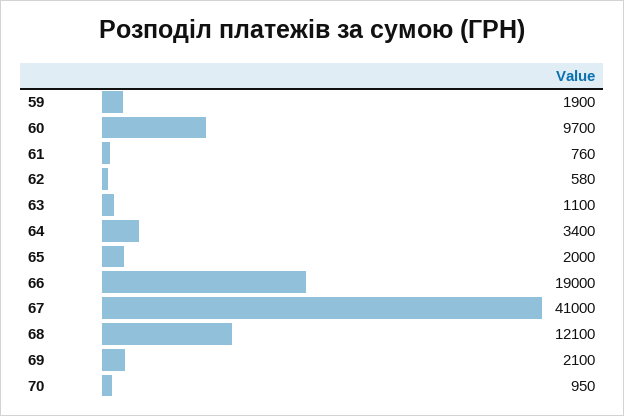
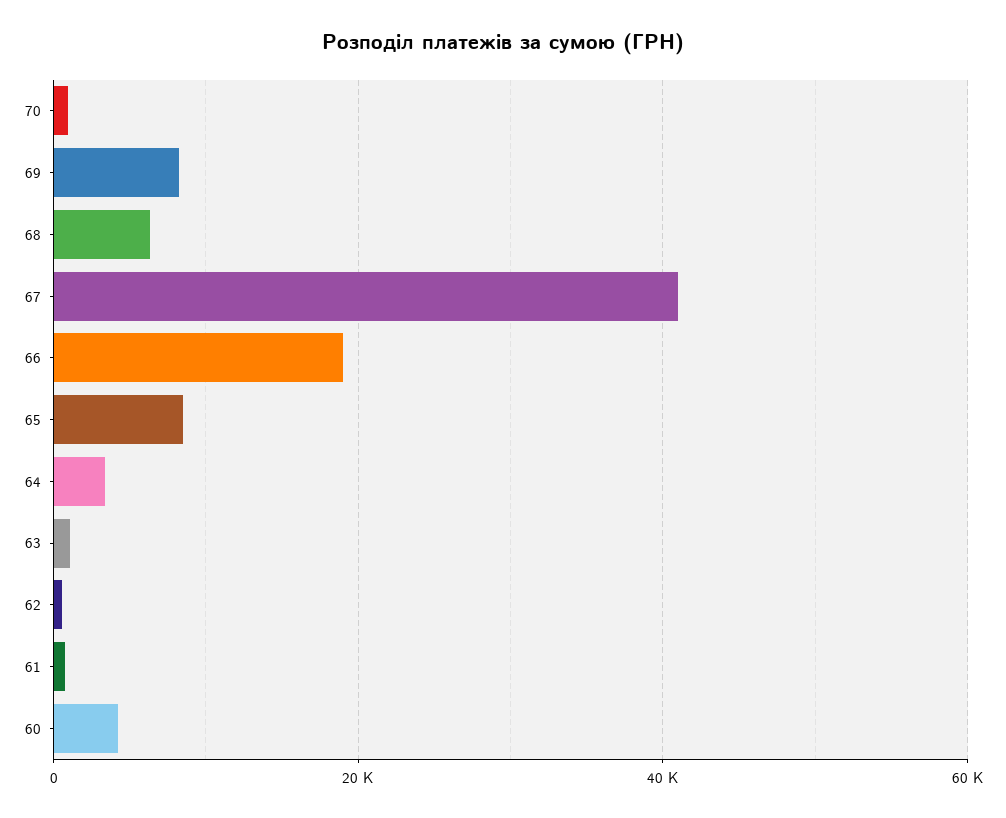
59: 1900 -> none
60: 9700 -> 4000
65: 2000 -> 8000
68: 12100 -> 6000
69: 2100 -> 8000

